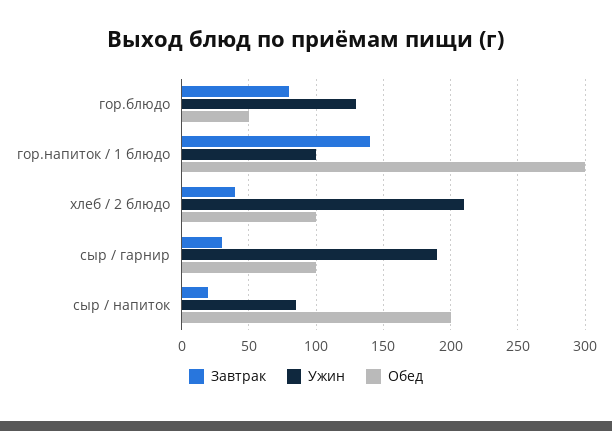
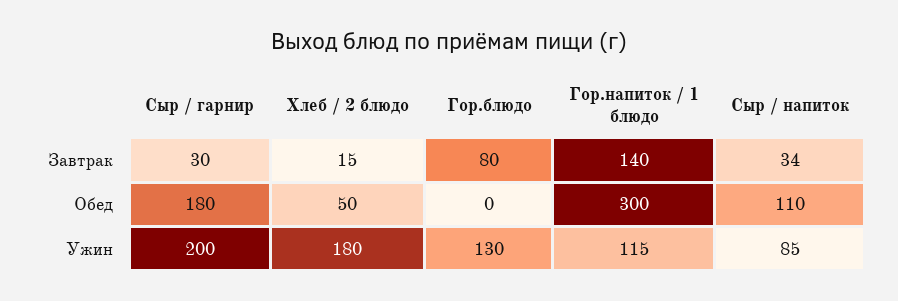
Обед, гор.блюдо: 50 -> 0
Ужин, гор.напиток / 1 блюдо: 100 -> 115
Завтрак, хлеб / 2 блюдо: 40 -> 15
Ужин, хлеб / 2 блюдо: 210 -> 180
Обед, хлеб / 2 блюдо: 100 -> 50
Ужин, сыр / гарнир: 190 -> 200
Обед, сыр / гарнир: 100 -> 180
Завтрак, сыр / напиток: 20 -> 34
Обед, сыр / напиток: 200 -> 110

